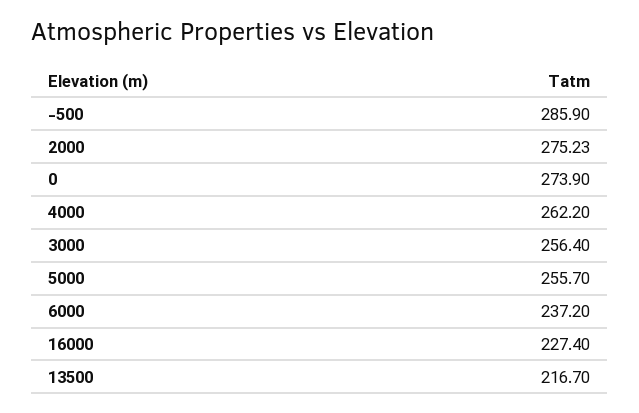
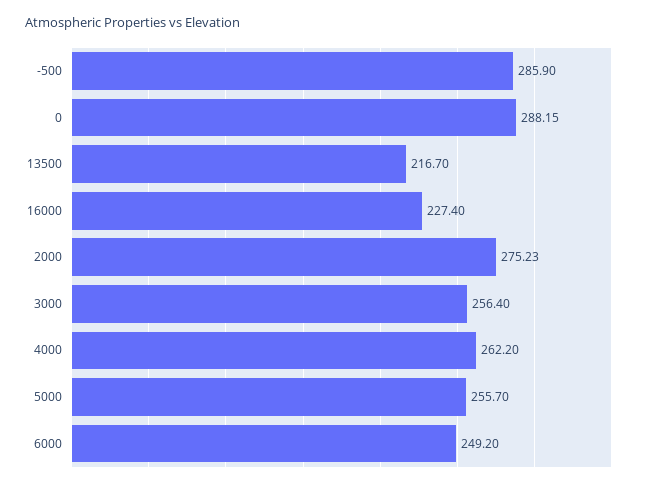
0: 273.9 -> 288.15
6000: 237.2 -> 249.2

